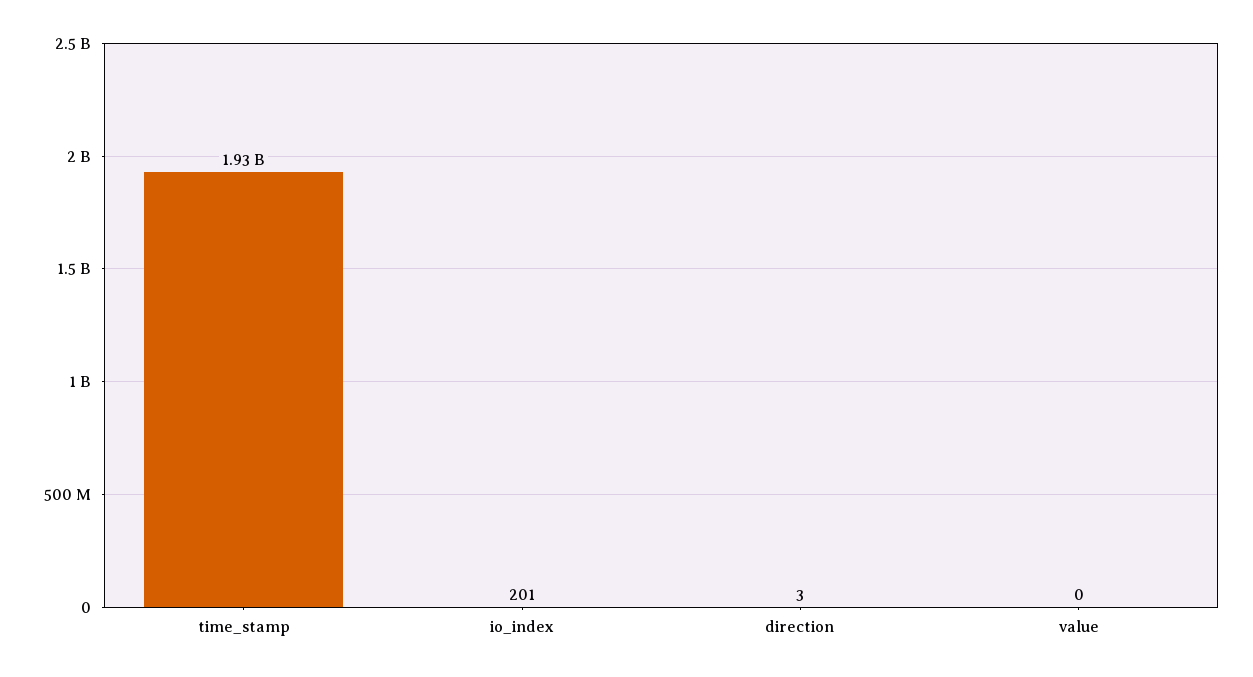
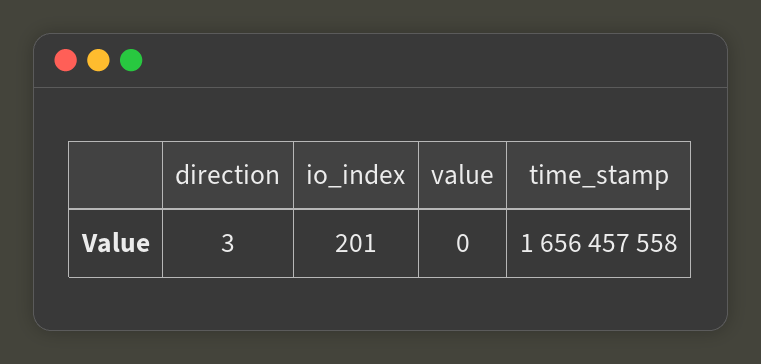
time_stamp: 1930000000 -> 1656457558

